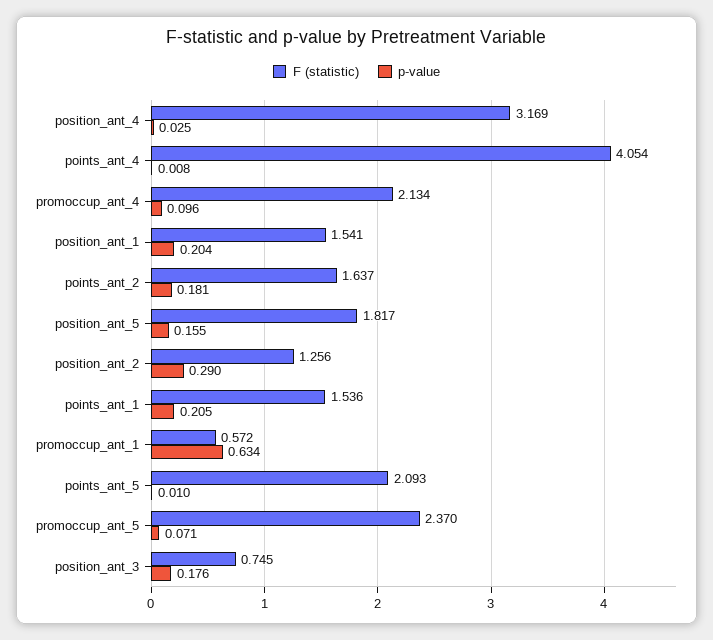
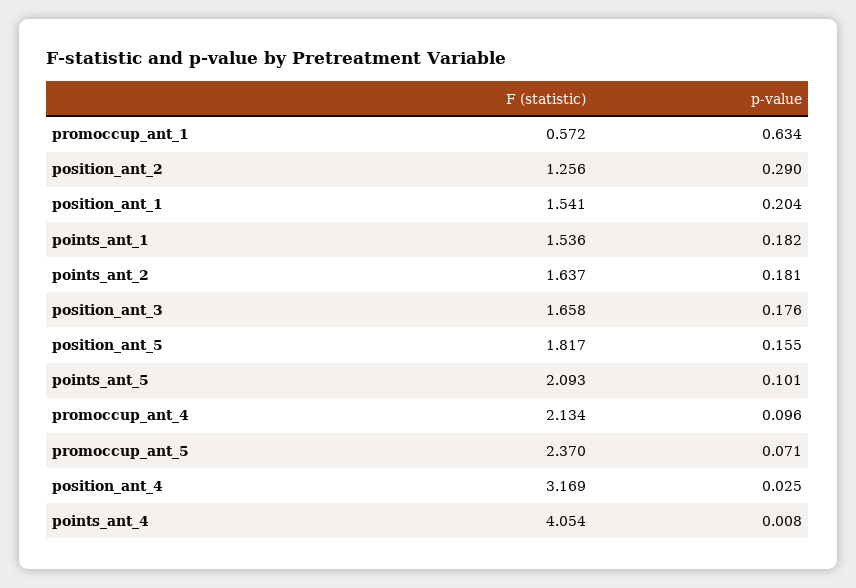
p-value, points_ant_1: 0.205 -> 0.182
p-value, points_ant_5: 0.01 -> 0.101
F (statistic), position_ant_3: 0.745 -> 1.658

